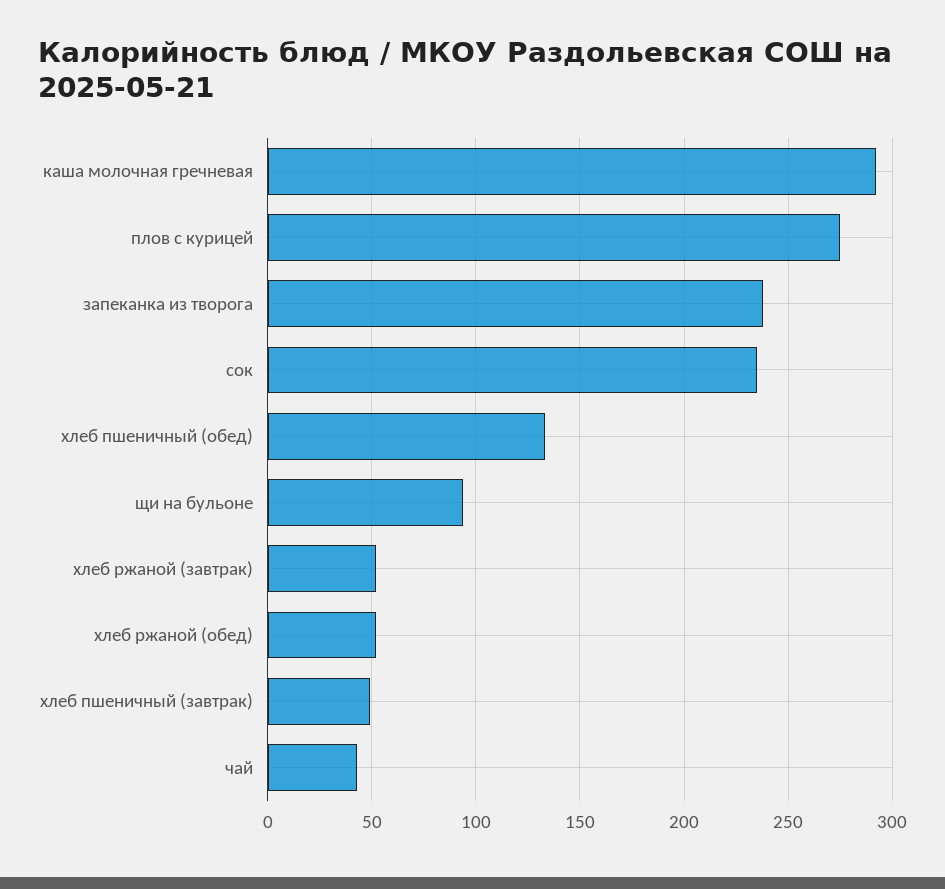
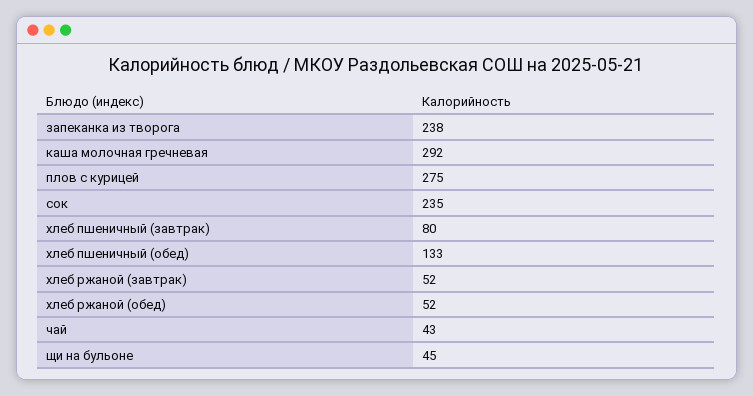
щи на бульоне: 95 -> 45
хлеб пшеничный (завтрак): 50 -> 80

